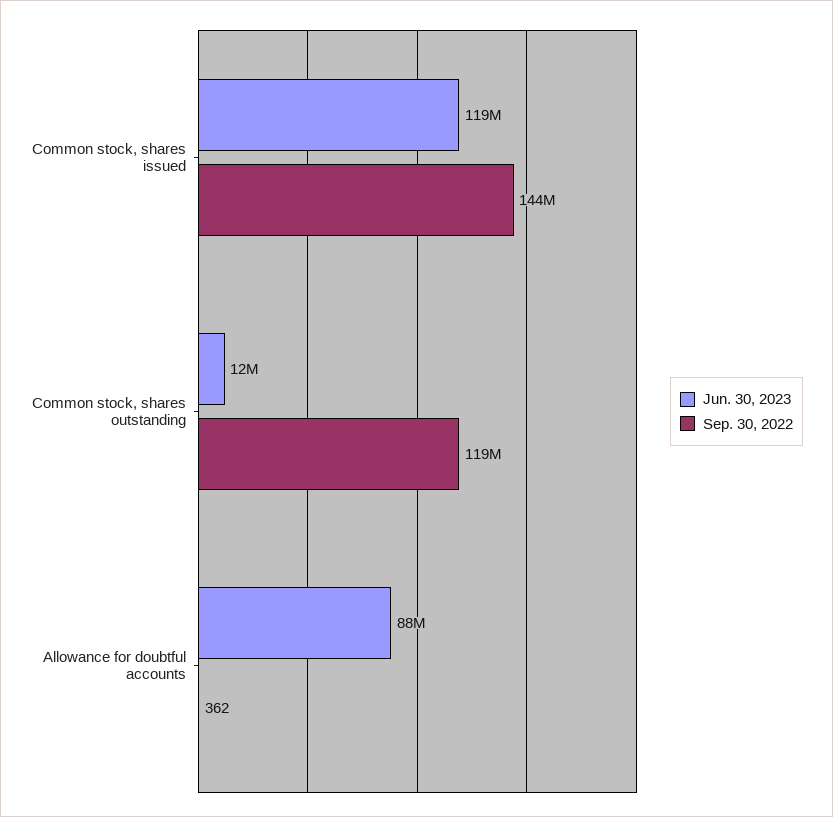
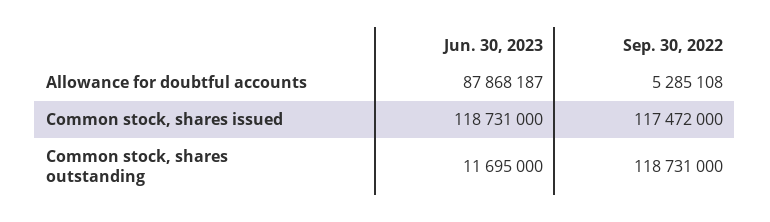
Sep. 30, 2022, Common stock, shares issued: 144000000 -> 117472000
Sep. 30, 2022, Allowance for doubtful accounts: 362 -> 5285108

